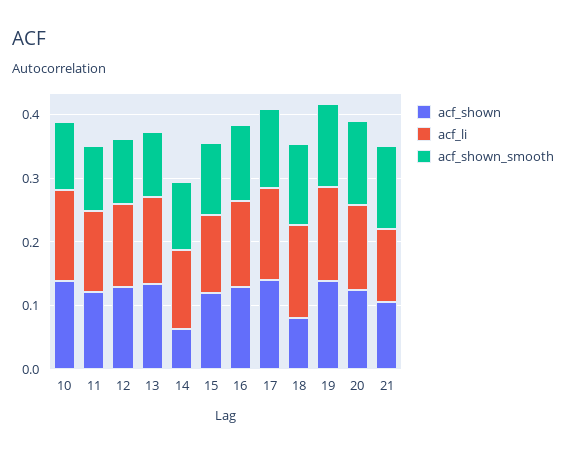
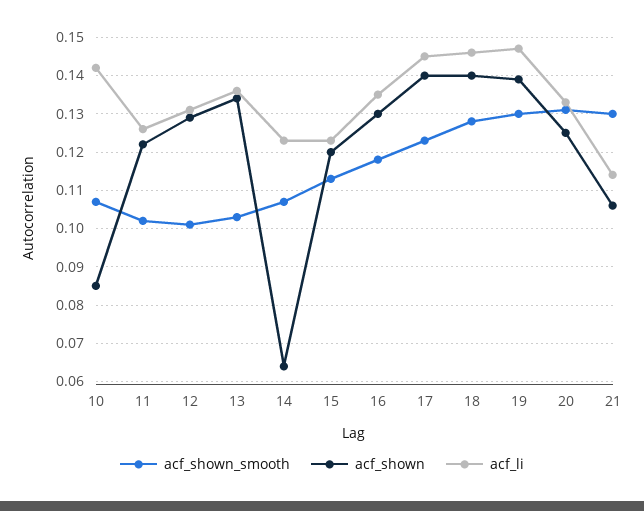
acf_shown, 10: 0.14 -> 0.085
acf_shown, 18: 0.08 -> 0.14

